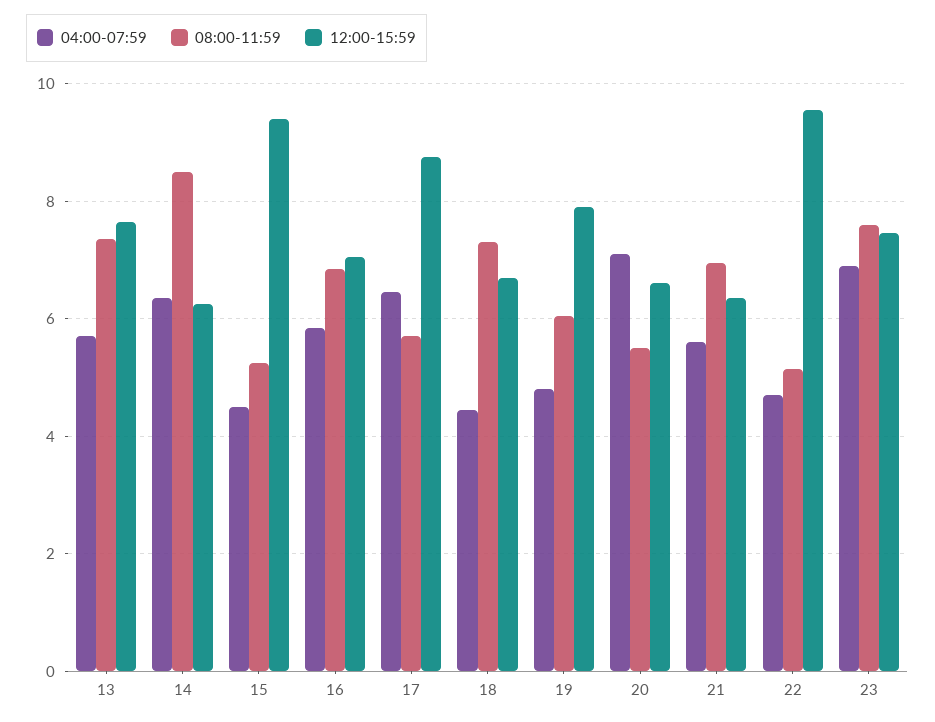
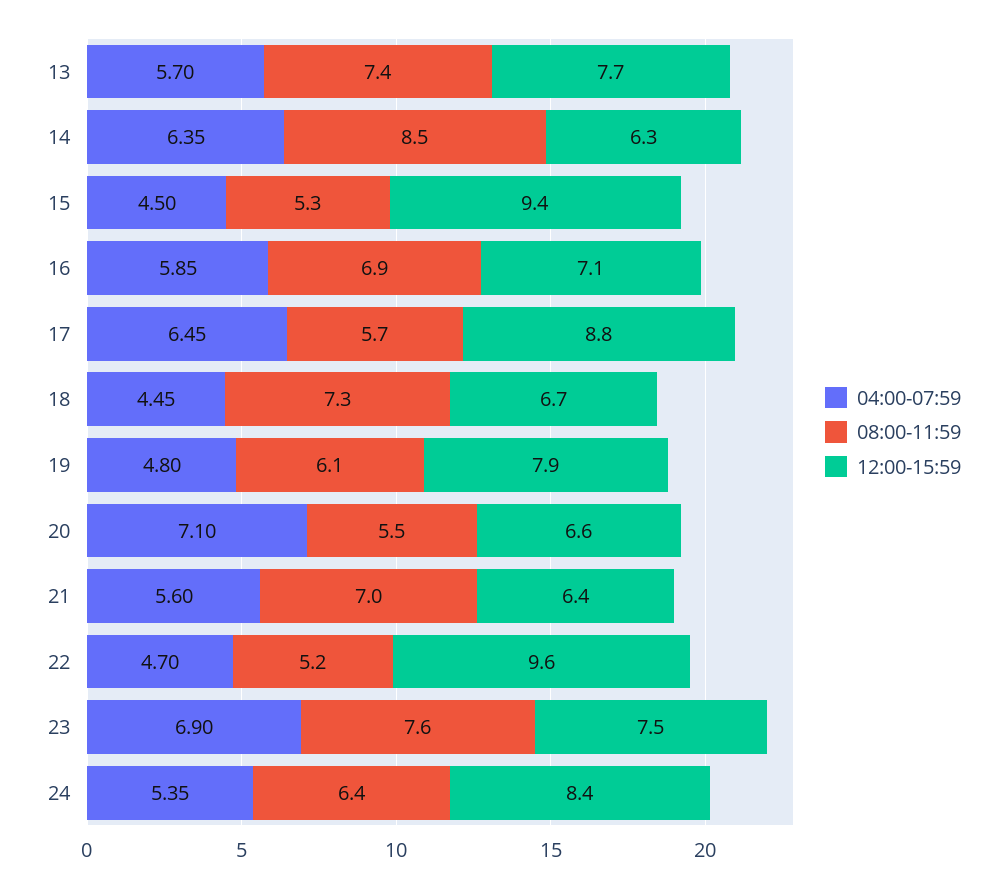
04:00-07:59, 24: none -> 5.35
08:00-11:59, 24: none -> 6.4
12:00-15:59, 24: none -> 8.4

